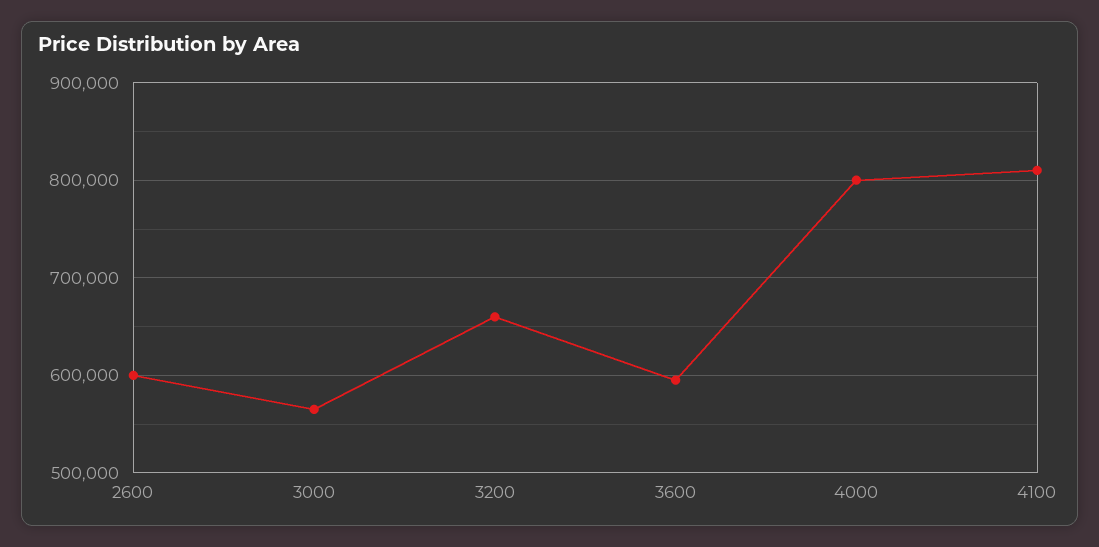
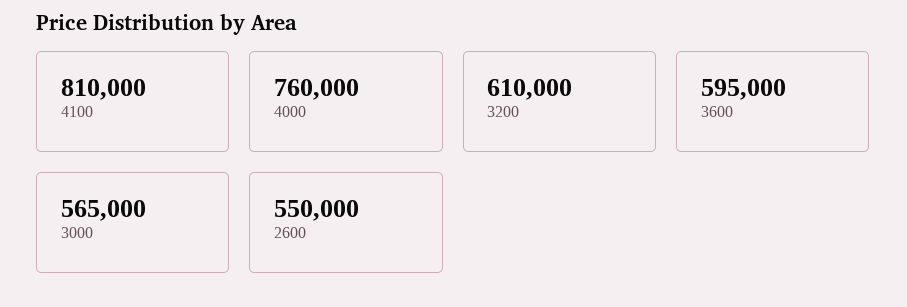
2600: 600000 -> 550000
3200: 660000 -> 610000
4000: 800000 -> 760000

